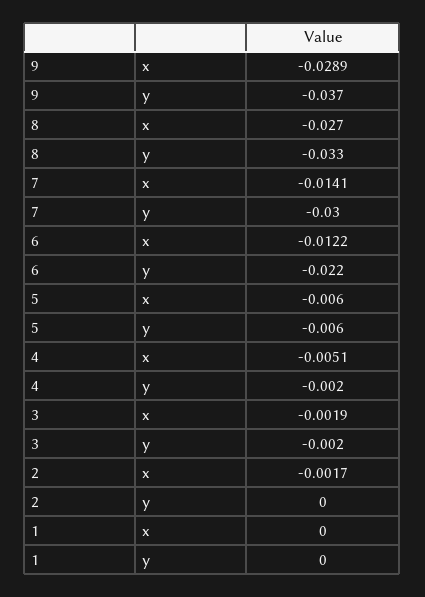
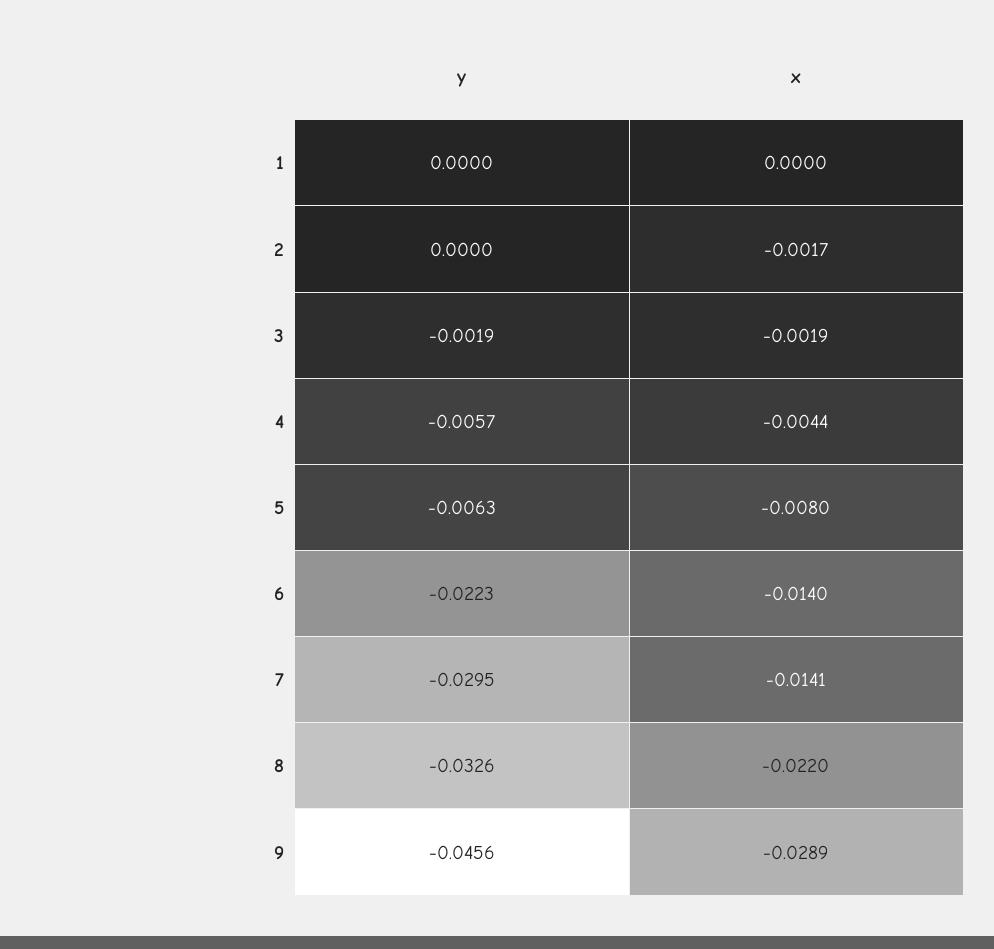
9, y: -0.037 -> -0.0456
8, x: -0.027 -> -0.022
6, x: -0.0122 -> -0.014
5, x: -0.006 -> -0.008
4, x: -0.0051 -> -0.0044
4, y: -0.002 -> -0.0057

